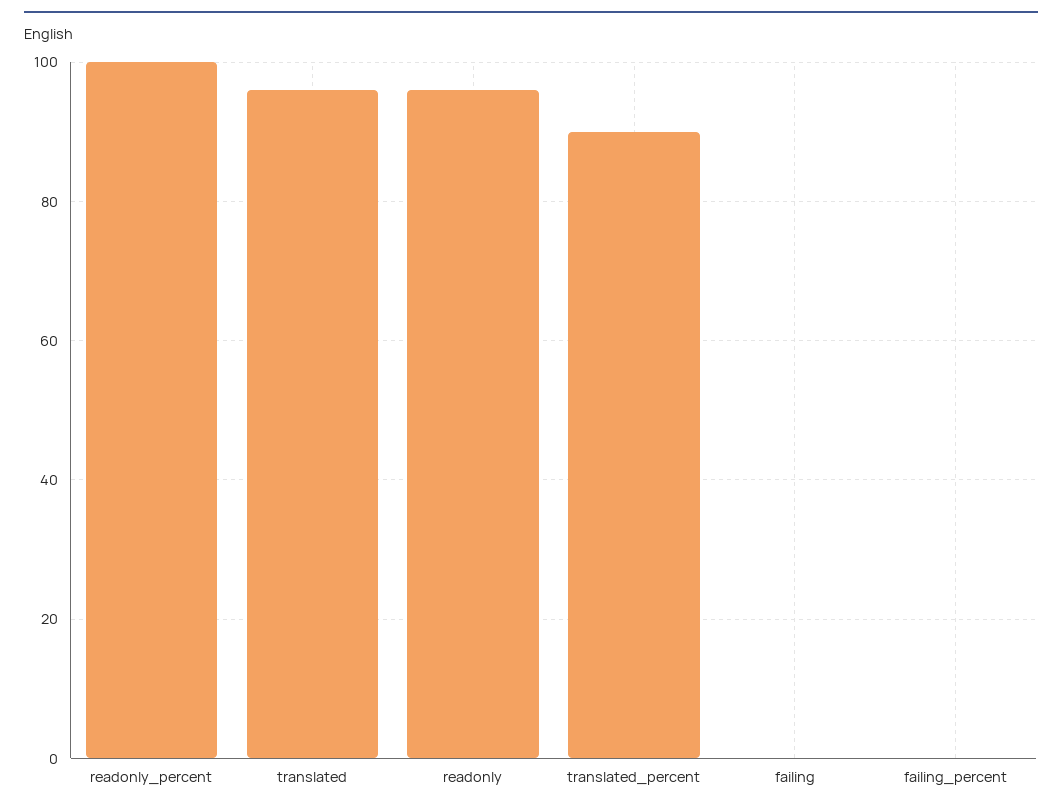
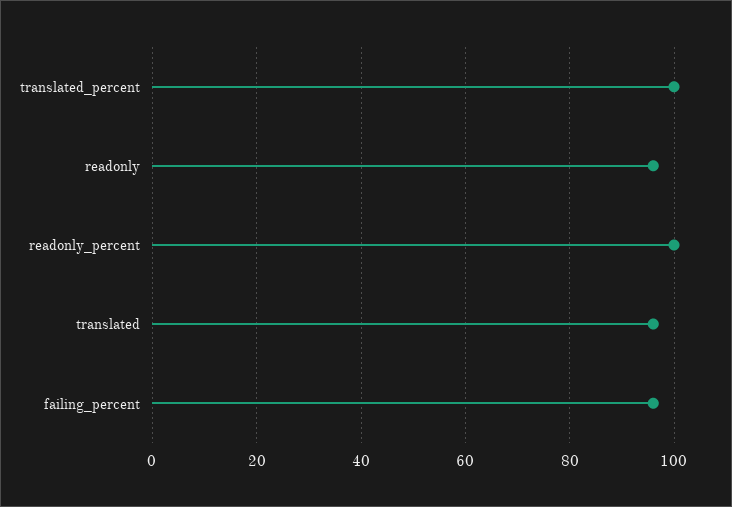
translated_percent: 90 -> 100
failing: 0 -> none
failing_percent: 0 -> 95

